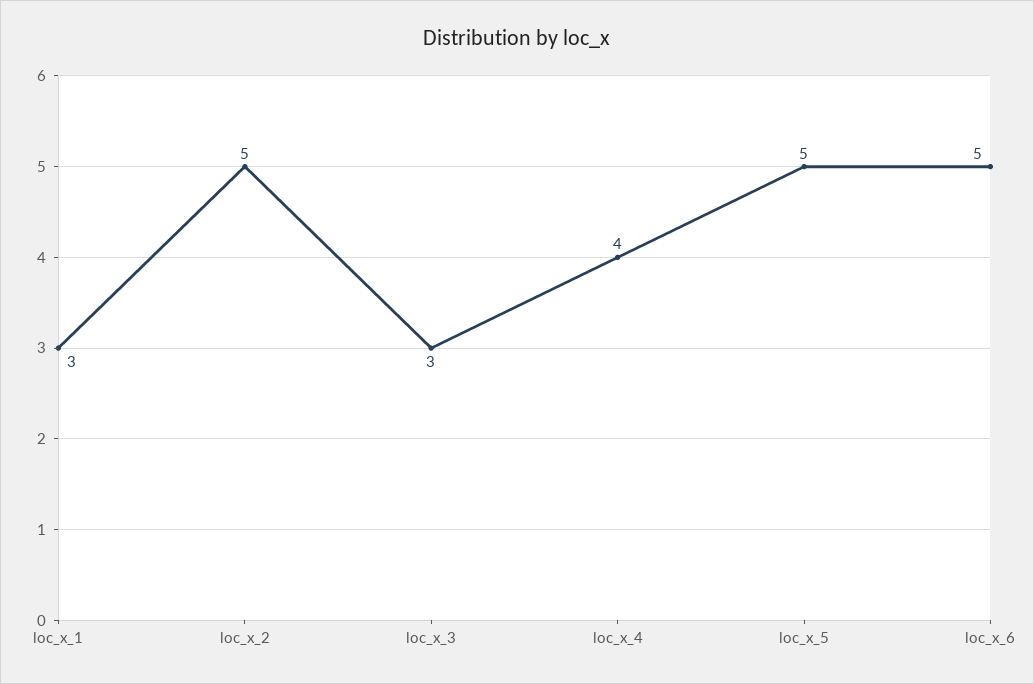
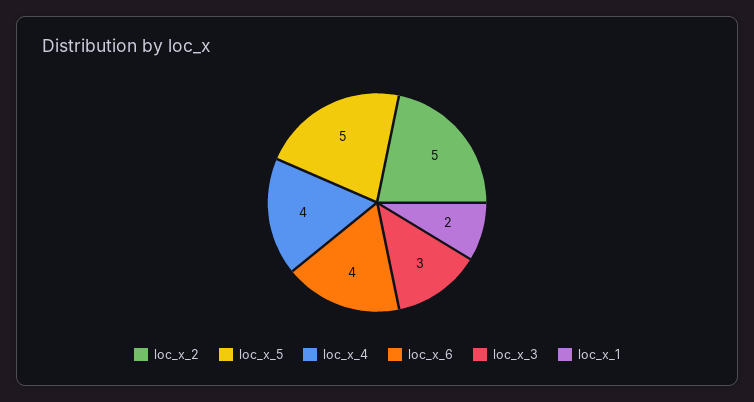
loc_x_1: 3 -> 2
loc_x_6: 5 -> 4

